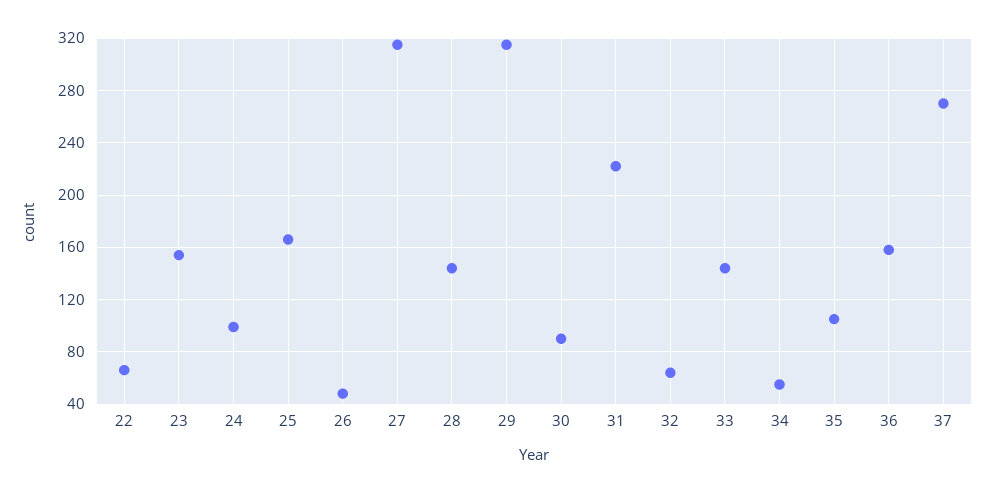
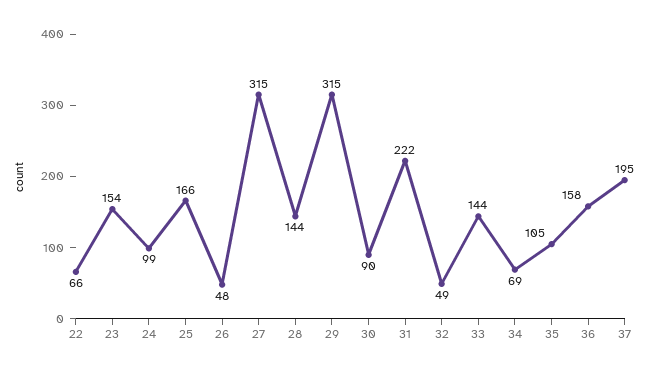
32: 65 -> 49
34: 55 -> 69
37: 270 -> 195

